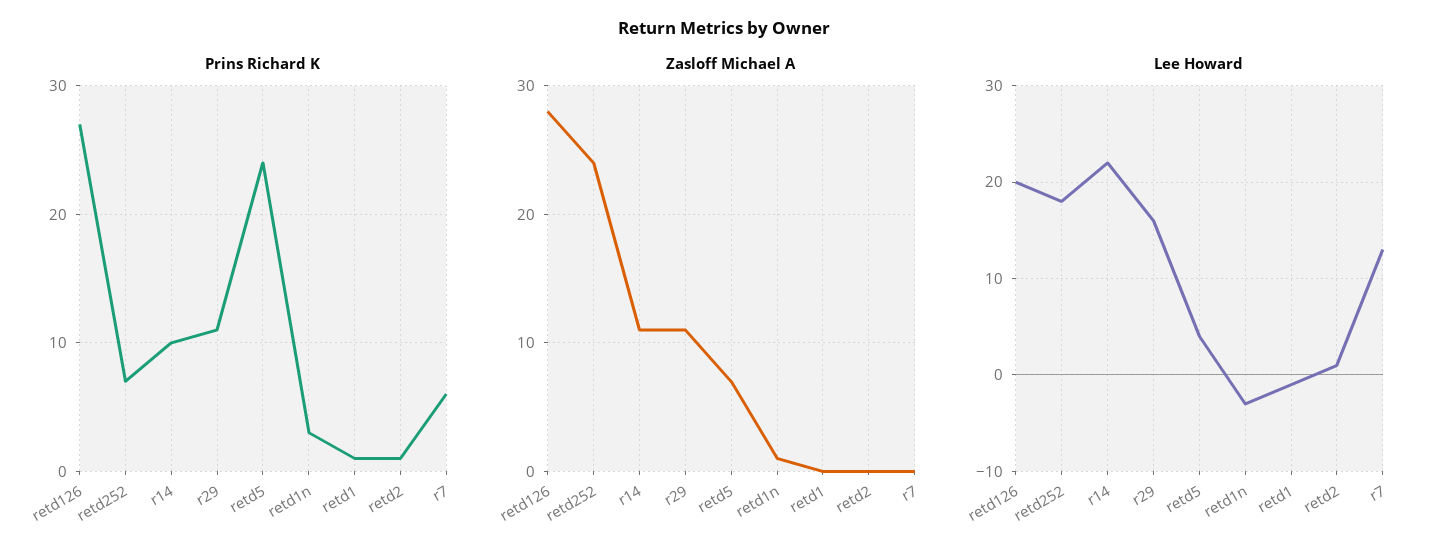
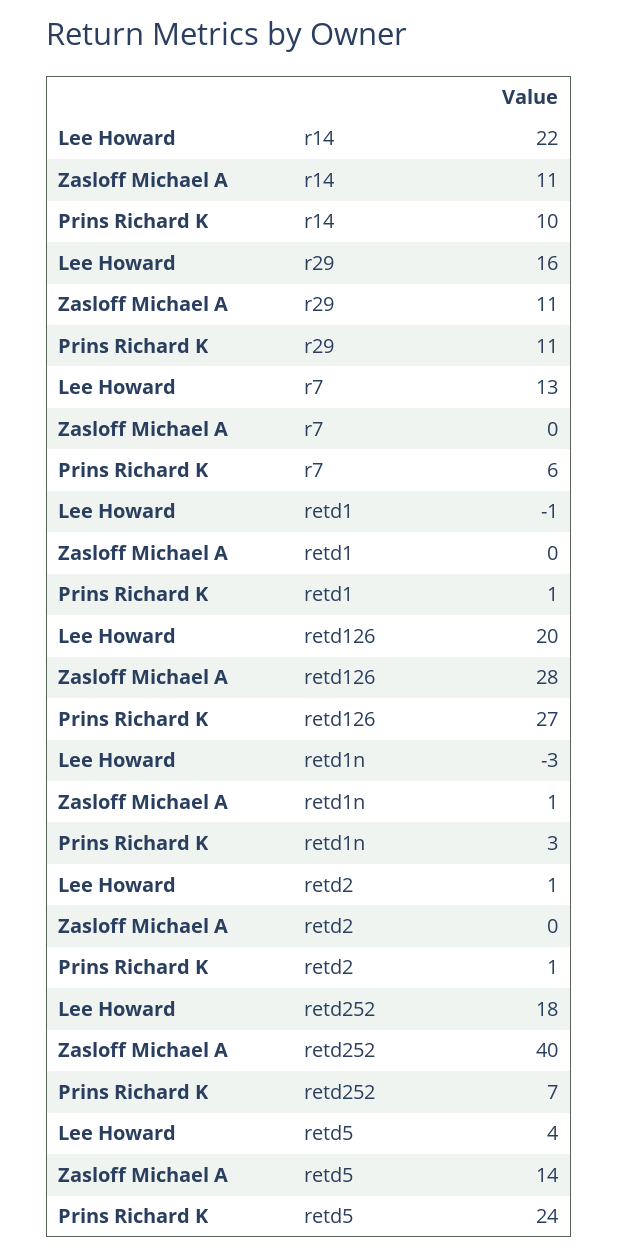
Zasloff Michael A, retd252: 24 -> 40
Zasloff Michael A, retd5: 7 -> 14

